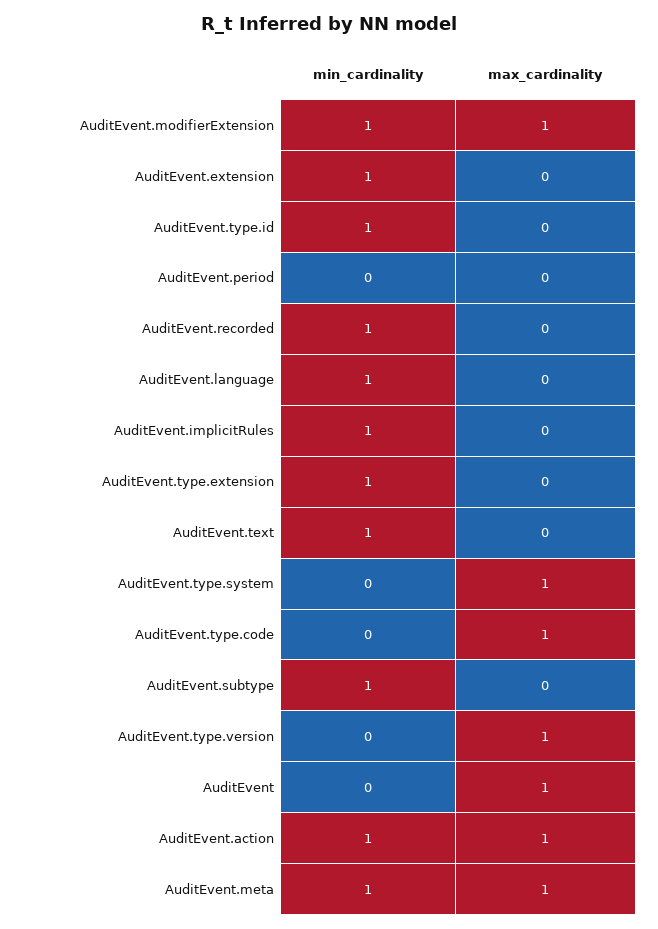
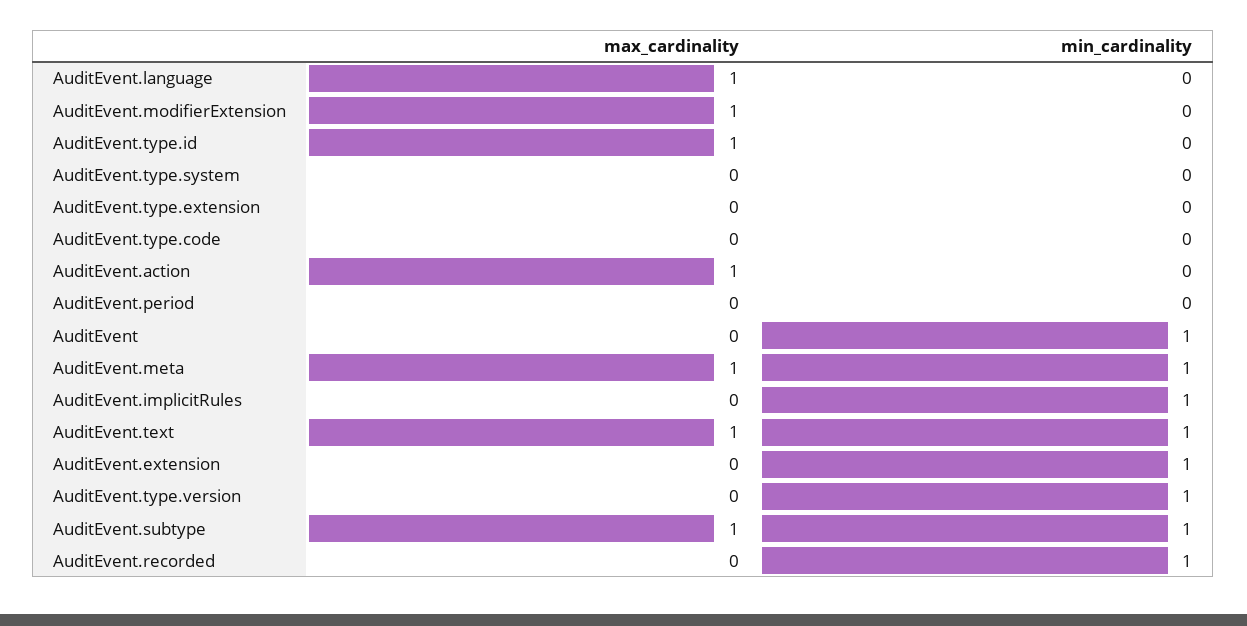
min_cardinality, AuditEvent.modifierExtension: 1 -> 0
min_cardinality, AuditEvent.type.id: 1 -> 0
max_cardinality, AuditEvent.type.id: 0 -> 1
min_cardinality, AuditEvent.language: 1 -> 0
max_cardinality, AuditEvent.language: 0 -> 1
min_cardinality, AuditEvent.type.extension: 1 -> 0
max_cardinality, AuditEvent.text: 0 -> 1
max_cardinality, AuditEvent.type.system: 1 -> 0
max_cardinality, AuditEvent.type.code: 1 -> 0
max_cardinality, AuditEvent.subtype: 0 -> 1
min_cardinality, AuditEvent.type.version: 0 -> 1
max_cardinality, AuditEvent.type.version: 1 -> 0
min_cardinality, AuditEvent: 0 -> 1
max_cardinality, AuditEvent: 1 -> 0
min_cardinality, AuditEvent.action: 1 -> 0

